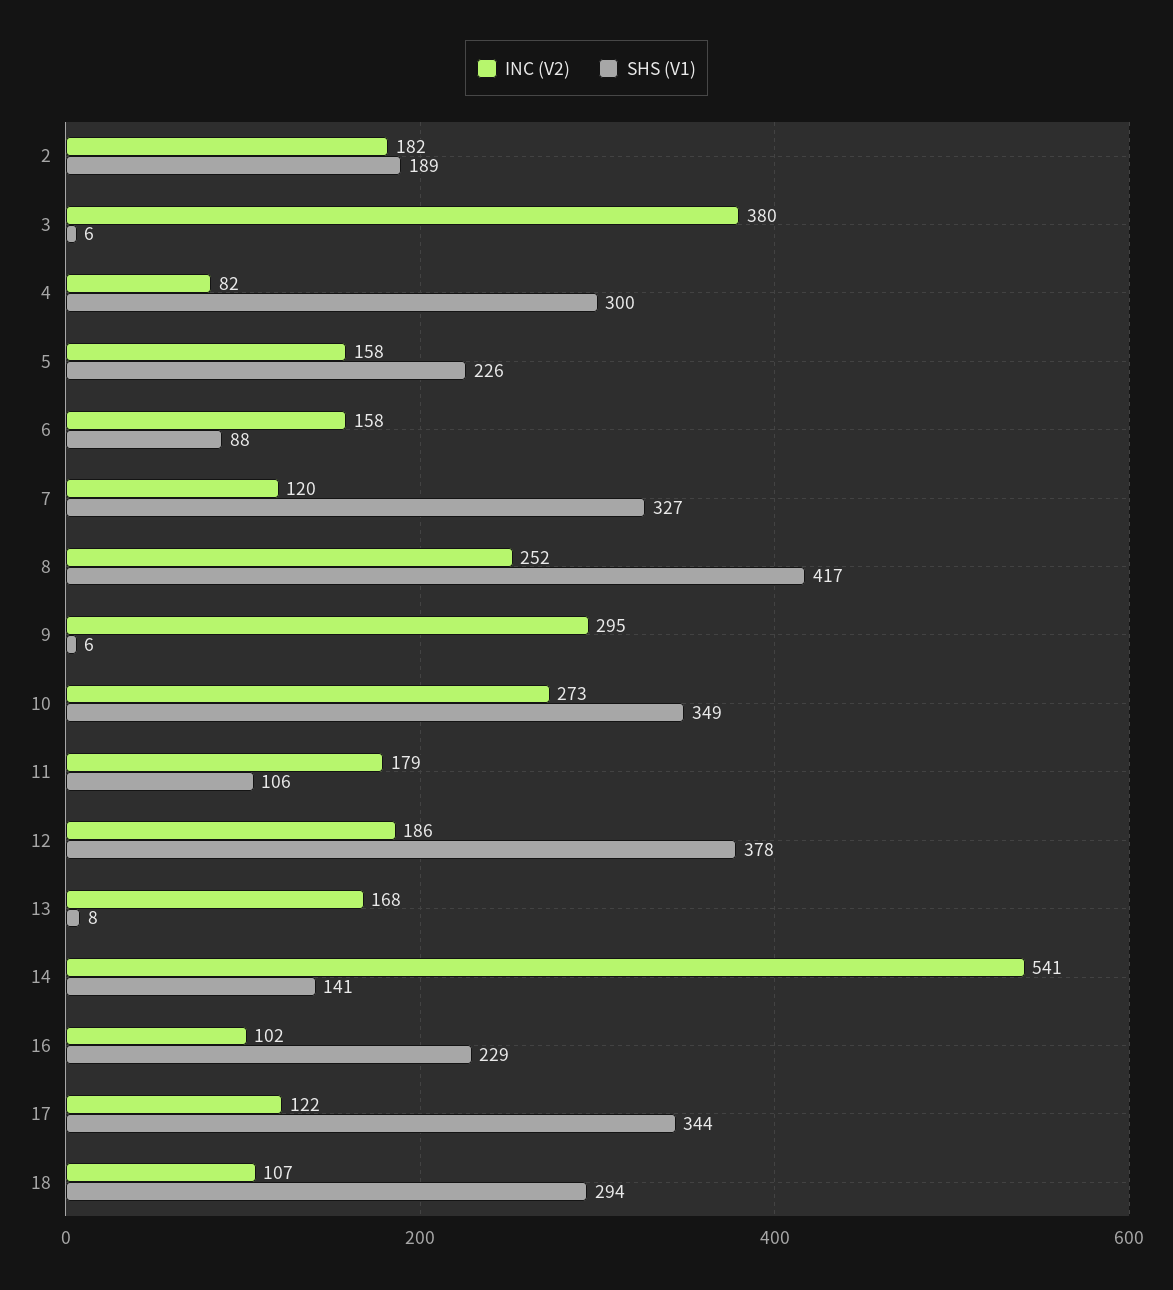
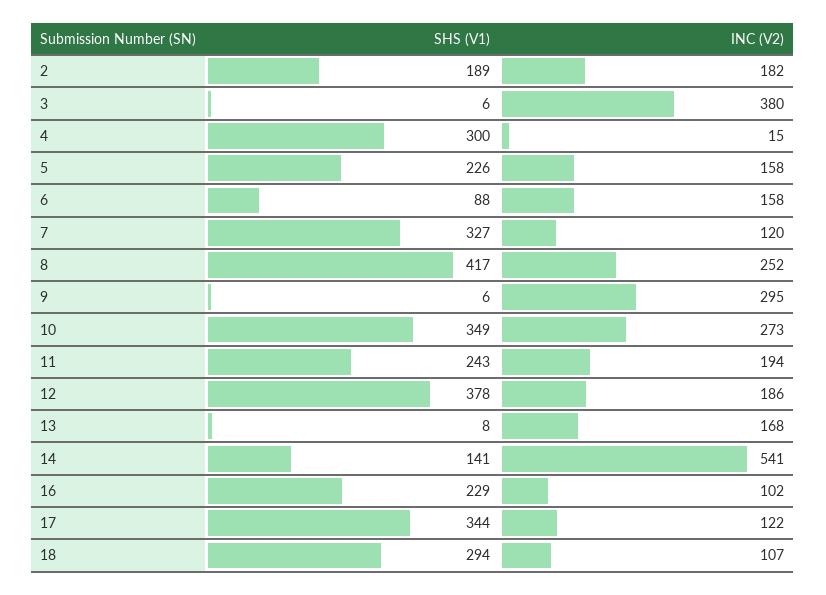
INC (V2), 4: 82 -> 15
INC (V2), 11: 179 -> 194
SHS (V1), 11: 106 -> 243

